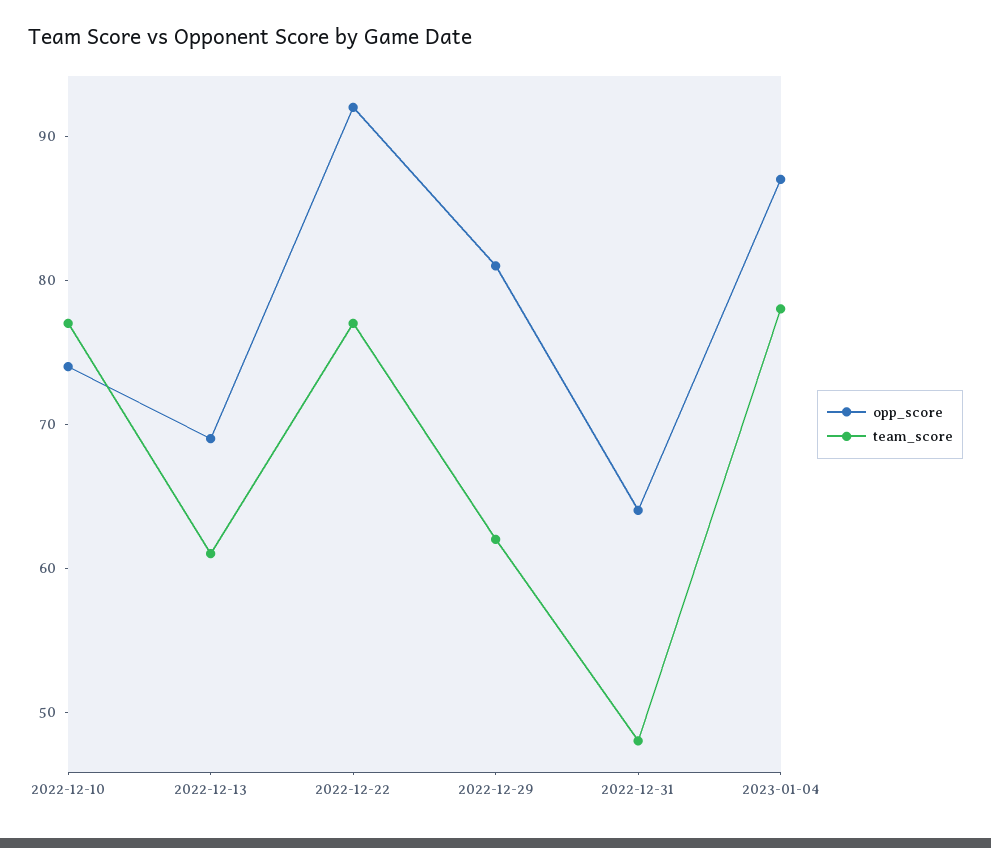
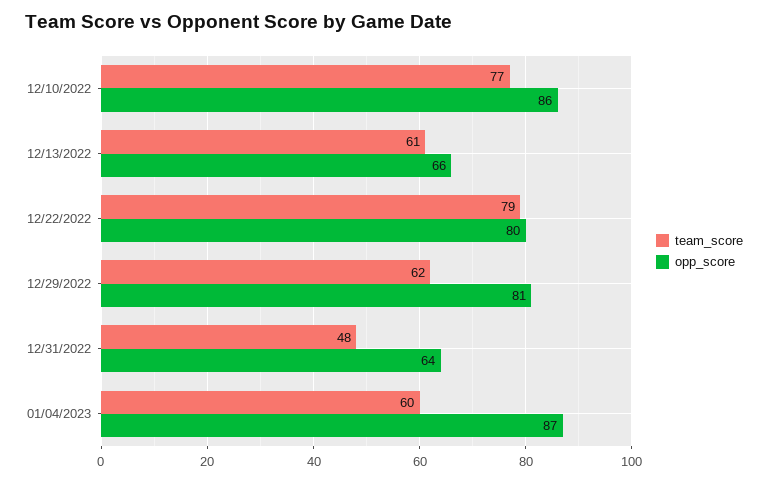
opp_score, 2022-12-10: 74 -> 86
opp_score, 2022-12-13: 69 -> 66
opp_score, 2022-12-22: 92 -> 80
team_score, 2022-12-22: 77 -> 79
team_score, 2023-01-04: 78 -> 60

